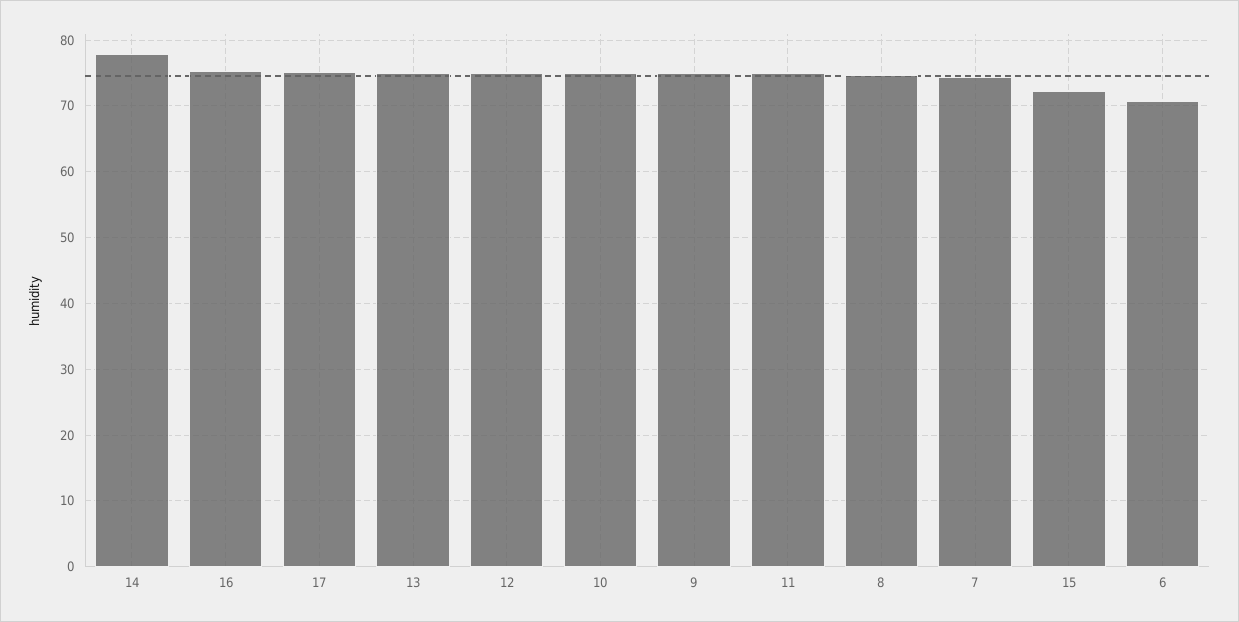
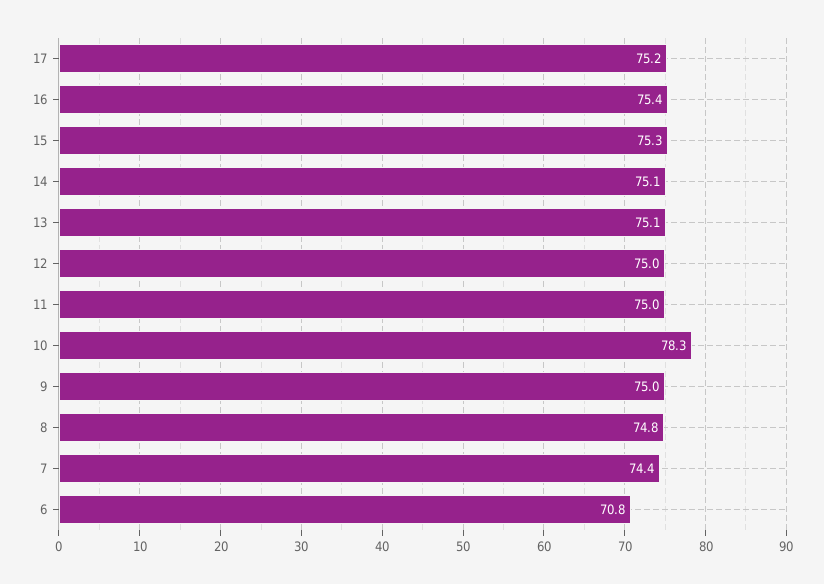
14: 78 -> 75.1
10: 75 -> 78.3
15: 72 -> 75.3

